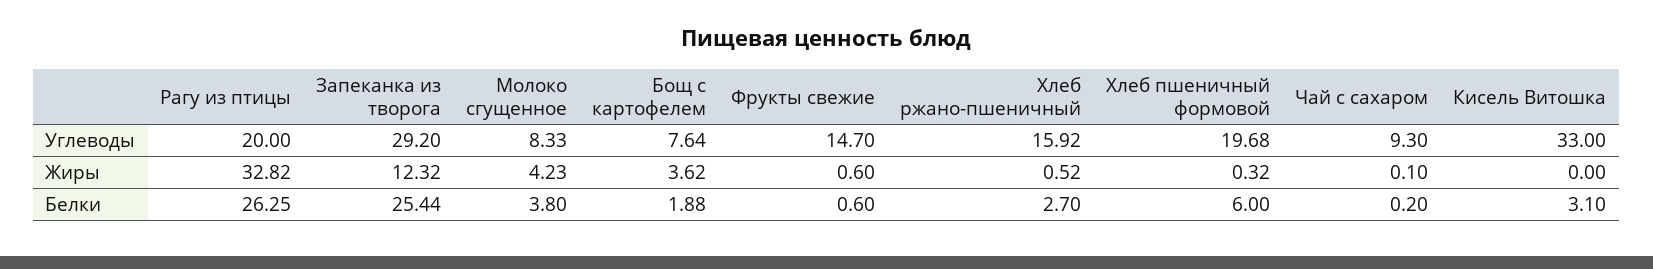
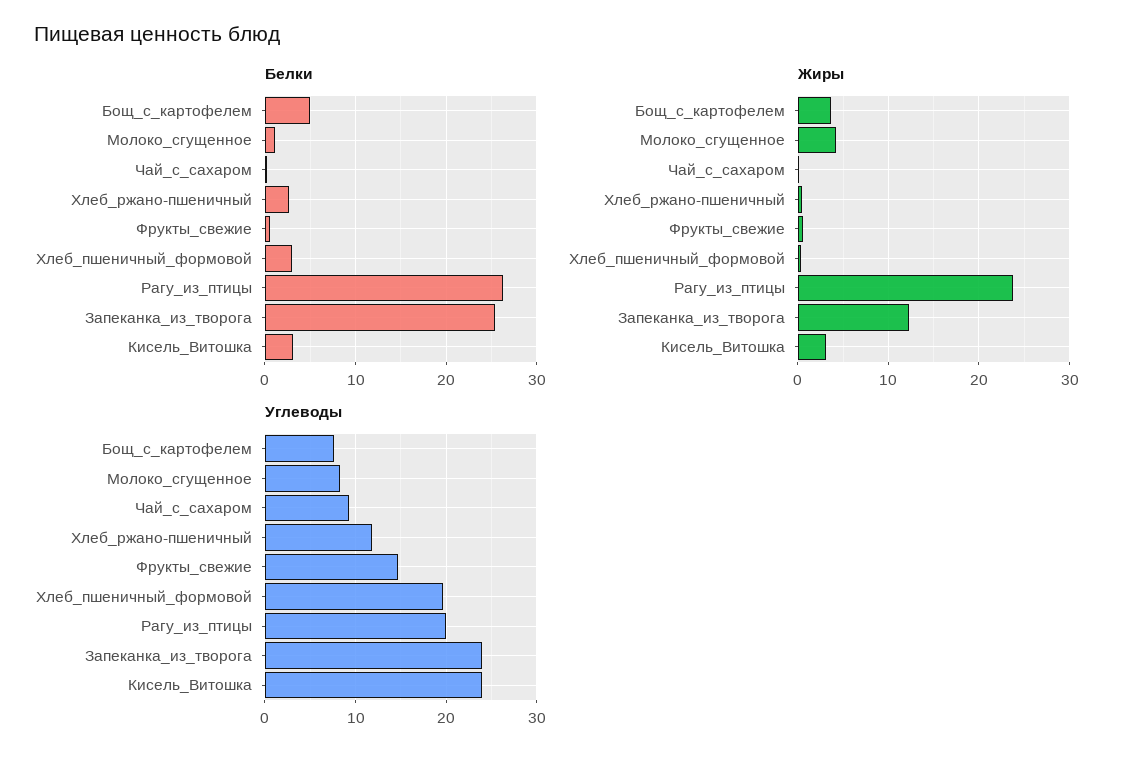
Углеводы, Запеканка из творога: 29.2 -> 24
Углеводы, Хлеб ржано-пшеничный: 15.92 -> 12
Углеводы, Кисель Витошка: 33 -> 24
Жиры, Рагу из птицы: 32.82 -> 24
Жиры, Кисель Витошка: 0 -> 3
Белки, Молоко сгущенное: 3.8 -> 1
Белки, Бощ с картофелем: 1.88 -> 5
Белки, Хлеб пшеничный формовой: 6 -> 3

